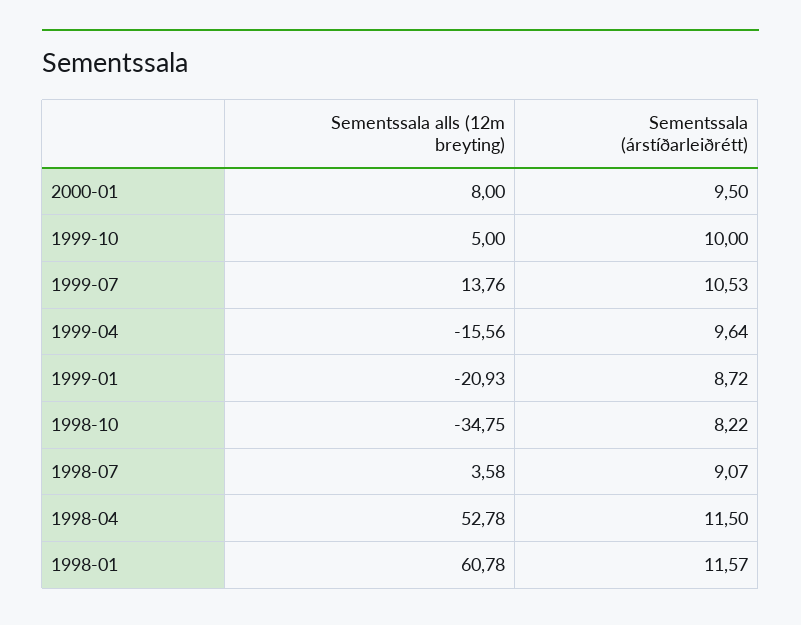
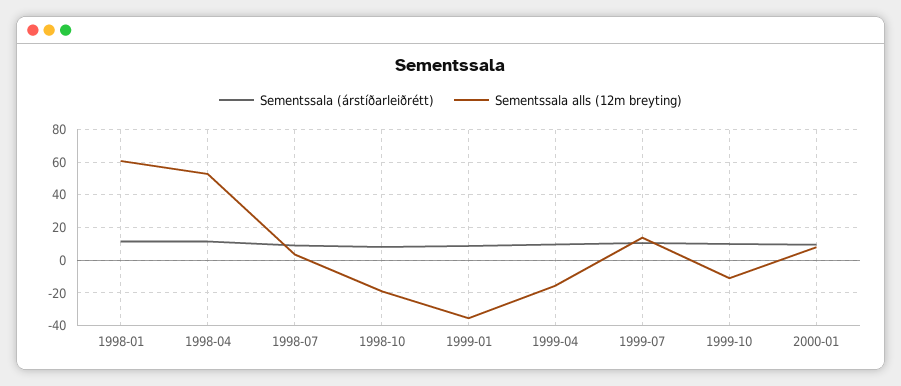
Sementssala alls (12m breyting), 1999-10: 5 -> -10
Sementssala alls (12m breyting), 1999-01: -20.93 -> -35
Sementssala alls (12m breyting), 1998-10: -34.75 -> -20

